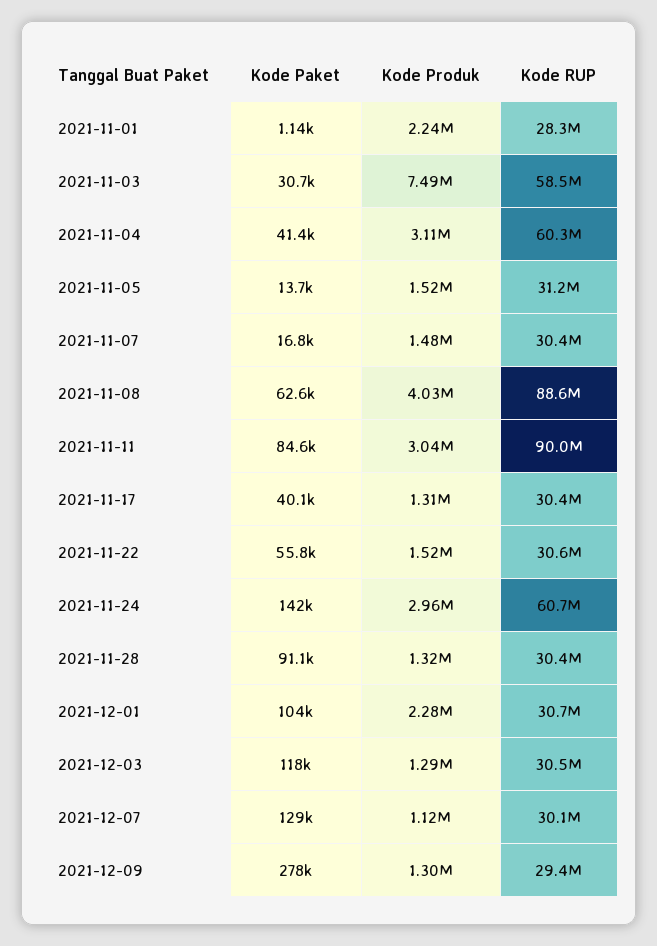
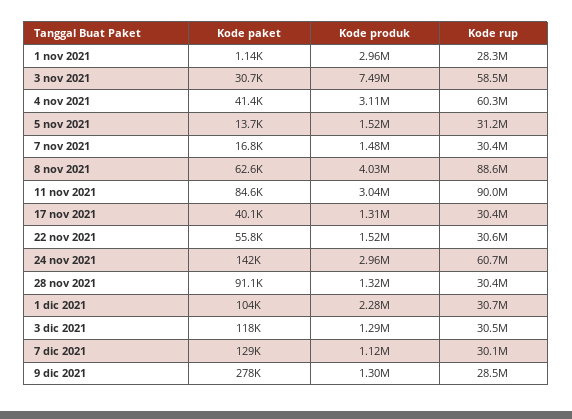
Kode Produk, 2021-11-01: 2240000 -> 2960000
Kode RUP, 2021-12-09: 29400000 -> 28500000

